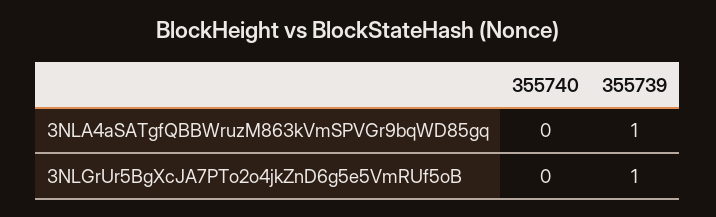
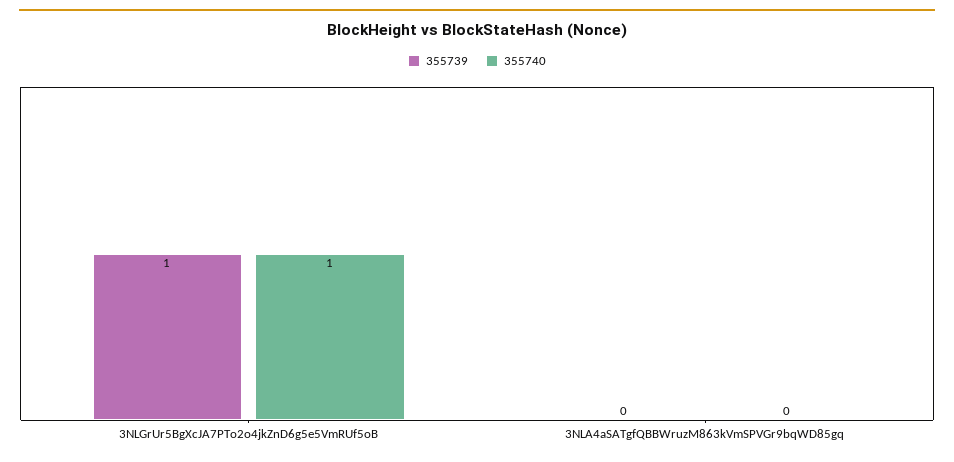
355739, 3NLA4aSATgfQBBWruzM863kVmSPVGr9bqWD85gq: 1 -> 0
355740, 3NLGrUr5BgXcJA7PTo2o4jkZnD6g5e5VmRUf5oB: 0 -> 1

